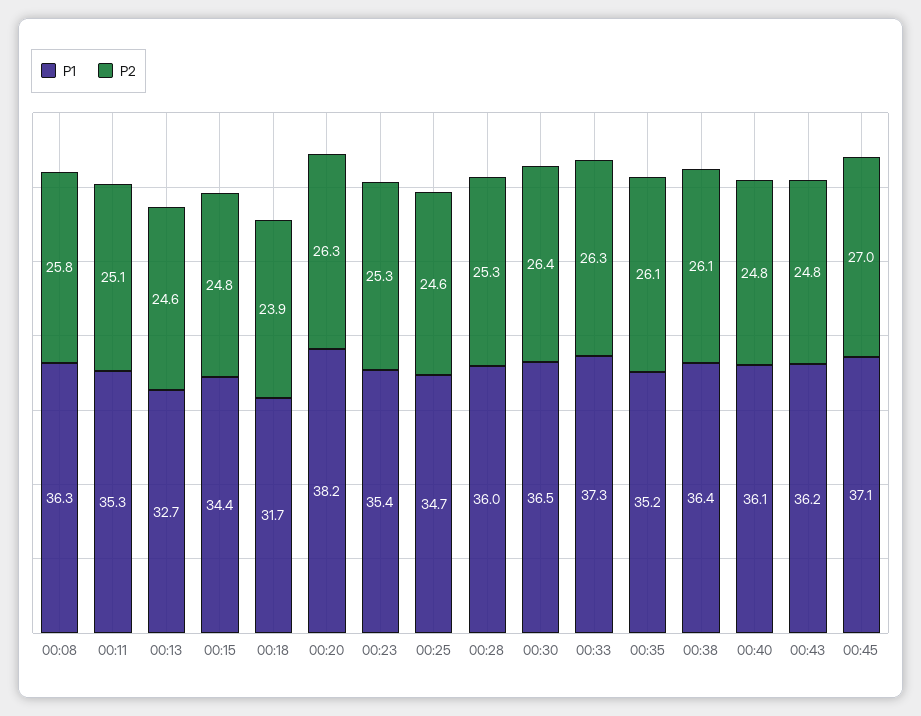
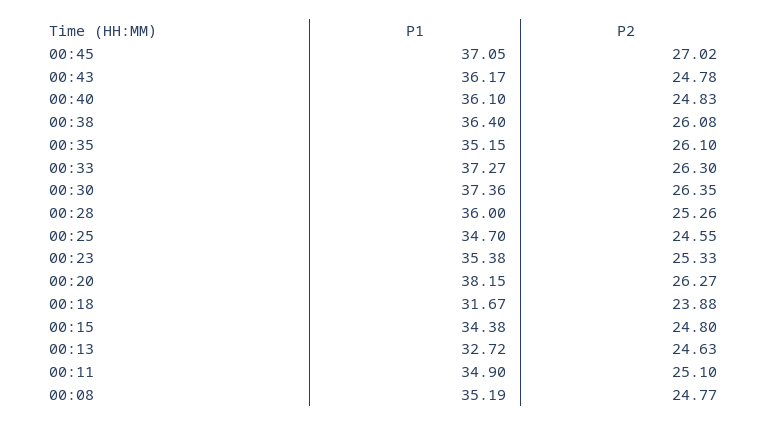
P1, 00:08: 36.3 -> 35.19
P2, 00:08: 25.8 -> 24.77
P1, 00:11: 35.3 -> 34.9
P1, 00:30: 36.5 -> 37.36

